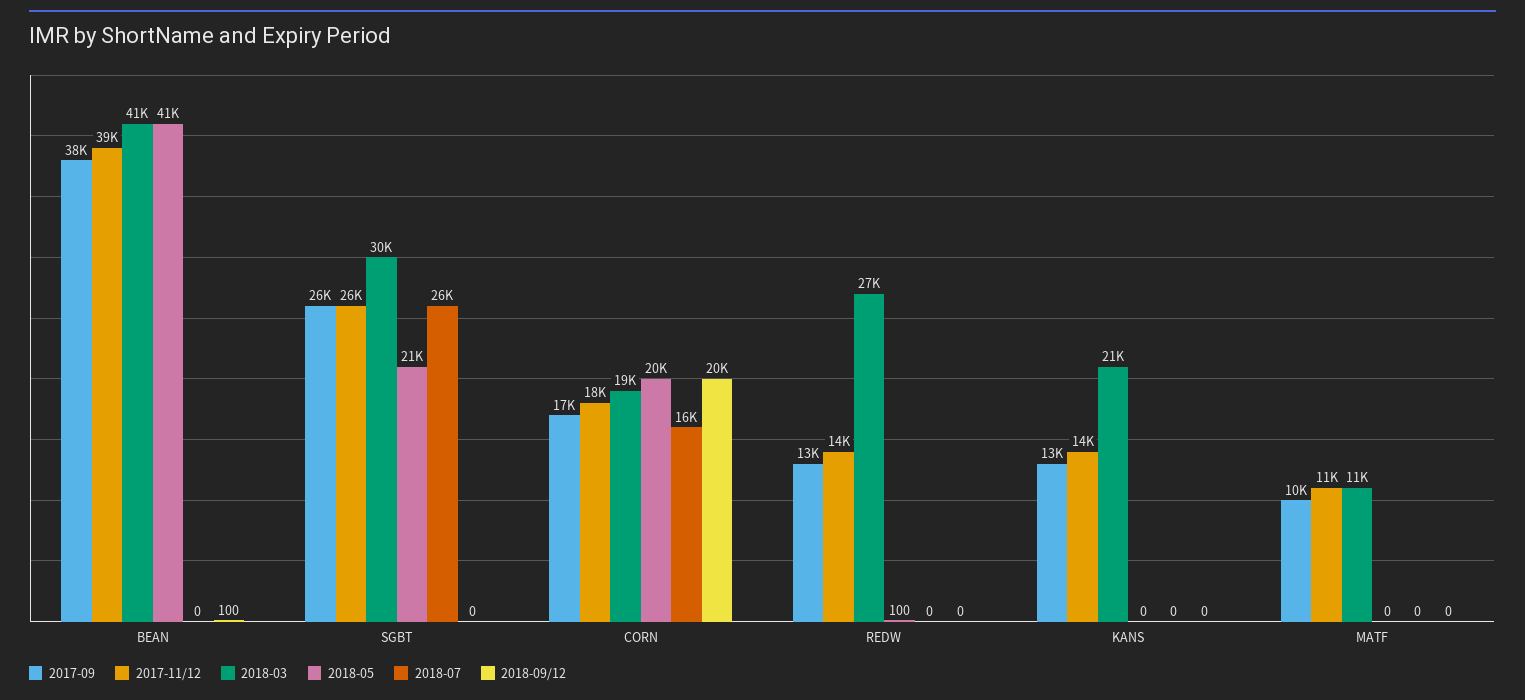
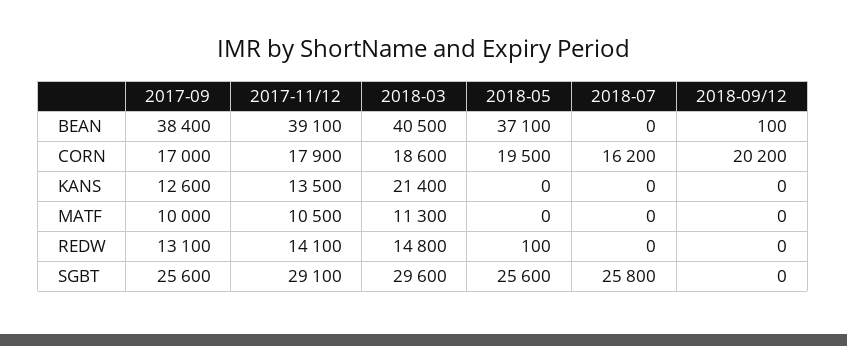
2018-05, BEAN: 41000 -> 37100
2017-11/12, SGBT: 26000 -> 29100
2018-05, SGBT: 21000 -> 25600
2018-03, REDW: 27000 -> 14800

